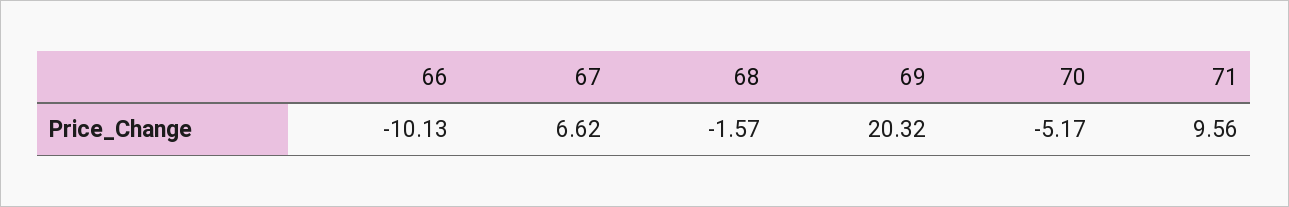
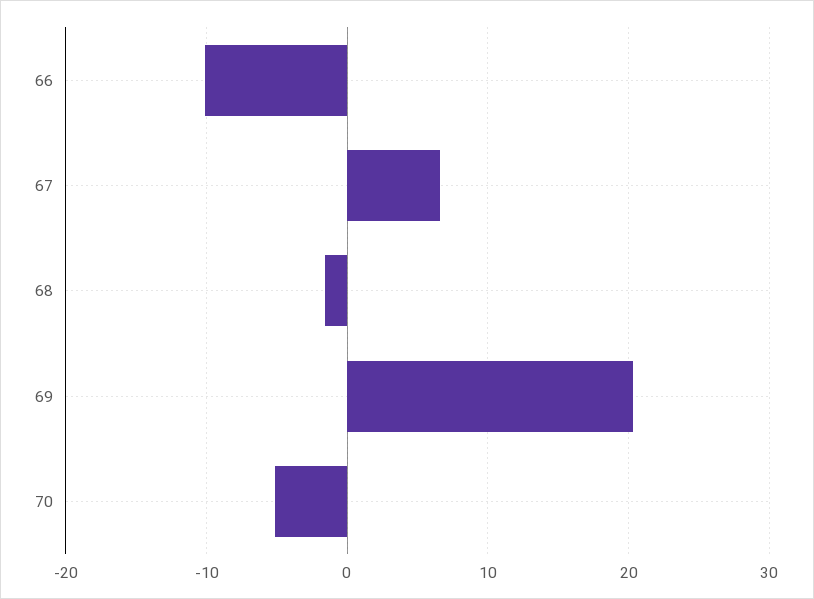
71: 9.56 -> none

